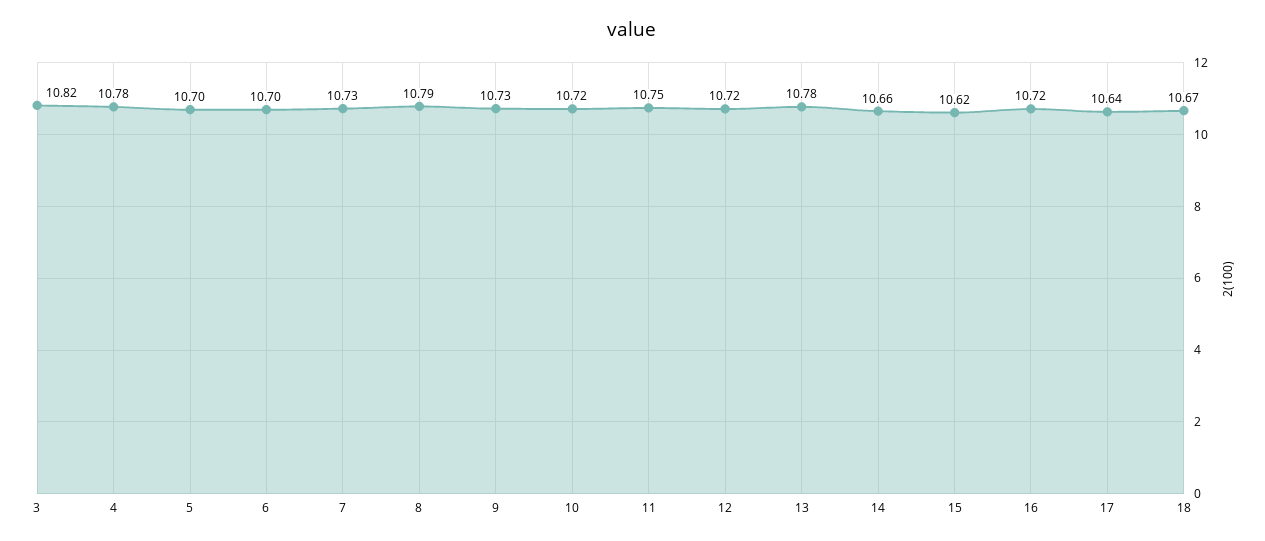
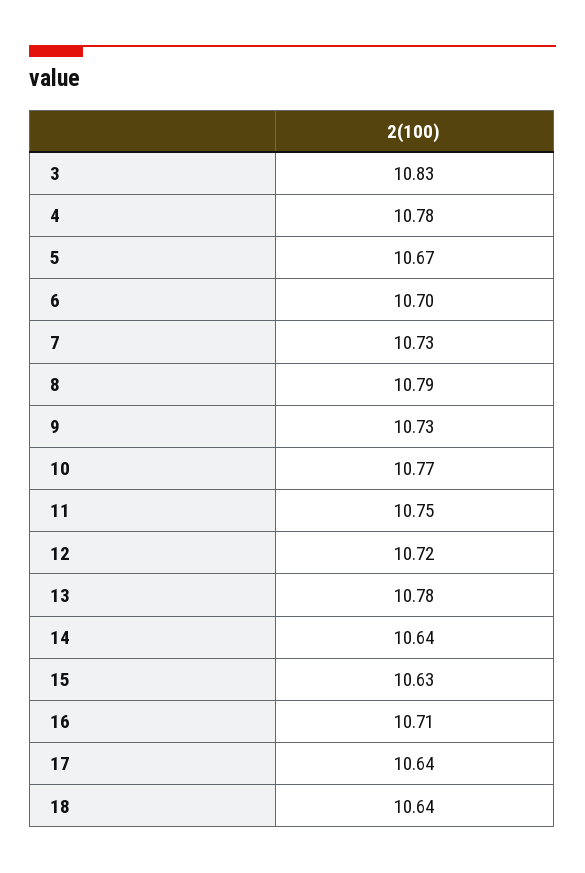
3: 10.82 -> 10.83
5: 10.7 -> 10.67
10: 10.72 -> 10.77
14: 10.66 -> 10.64
15: 10.62 -> 10.63
16: 10.72 -> 10.71
18: 10.67 -> 10.64

